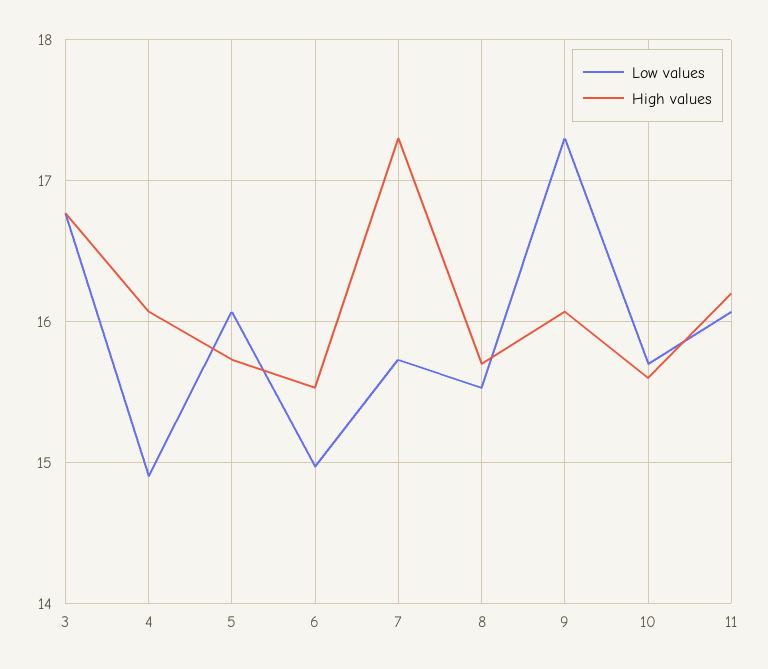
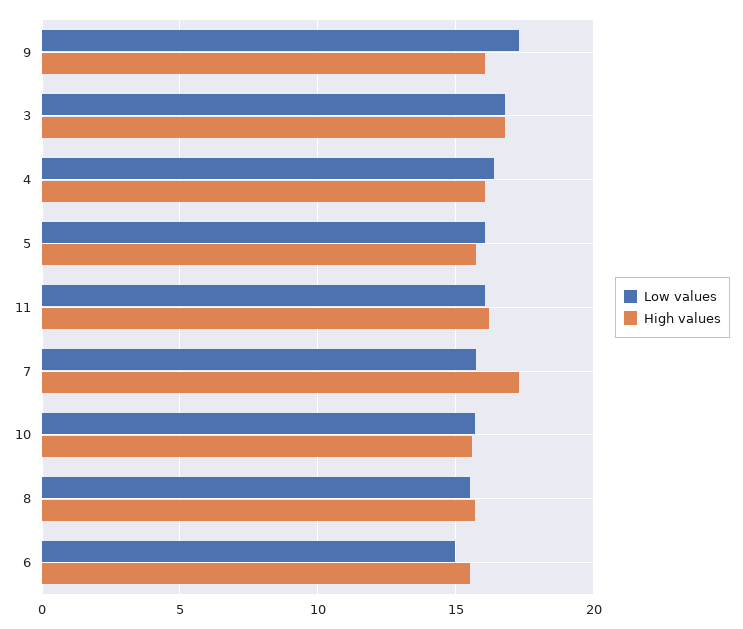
Low values, 4: 14.9 -> 16.5

